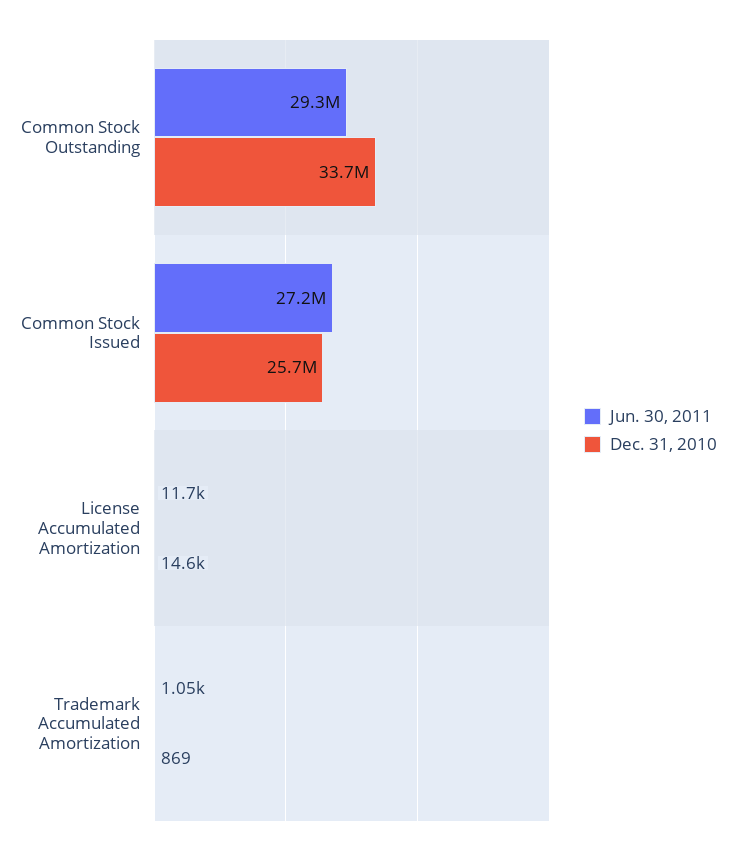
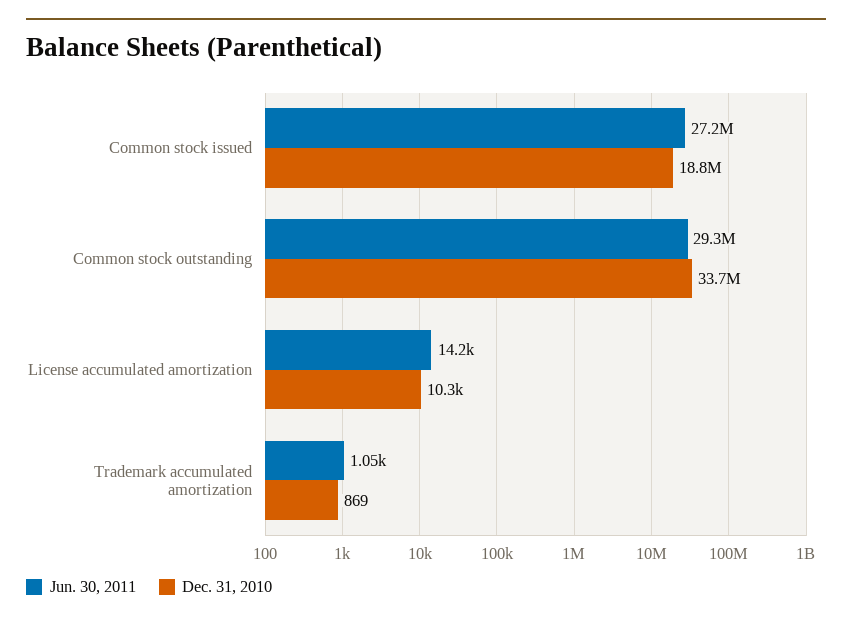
Dec. 31, 2010, Common Stock Issued: 25700000 -> 18800000
Jun. 30, 2011, License Accumulated Amortization: 11700 -> 14200
Dec. 31, 2010, License Accumulated Amortization: 14600 -> 10300

